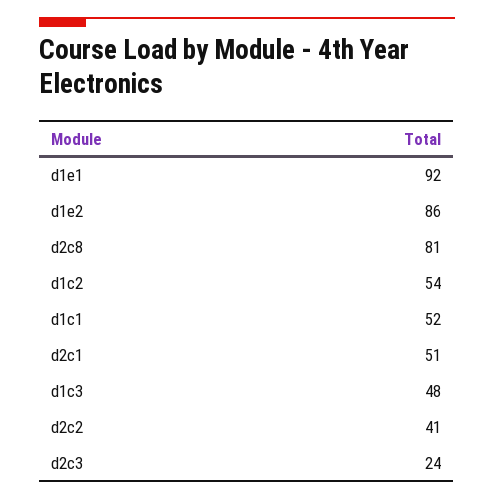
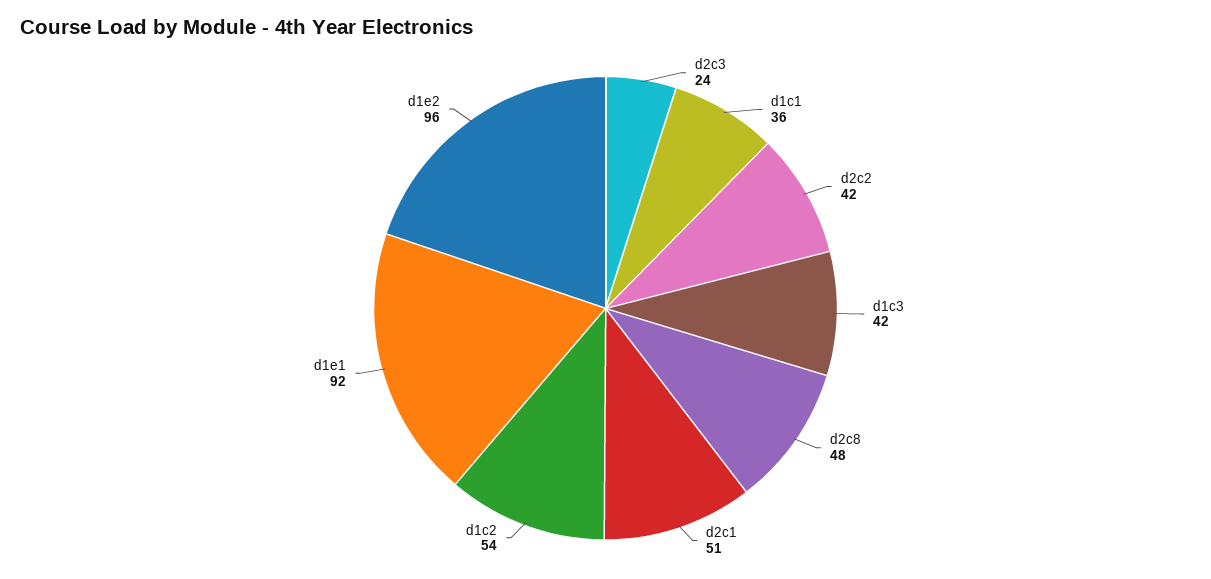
d1e2: 86 -> 96
d2c8: 81 -> 48
d1c1: 52 -> 36
d1c3: 48 -> 42
d2c2: 41 -> 42

